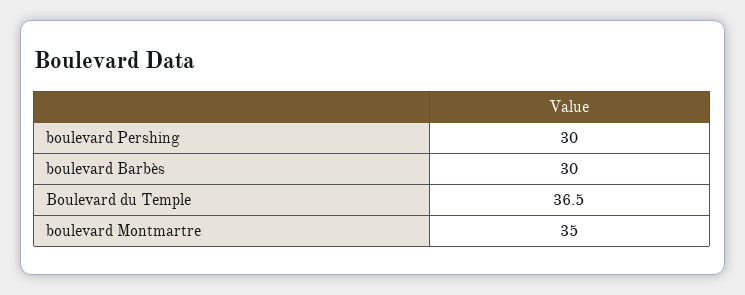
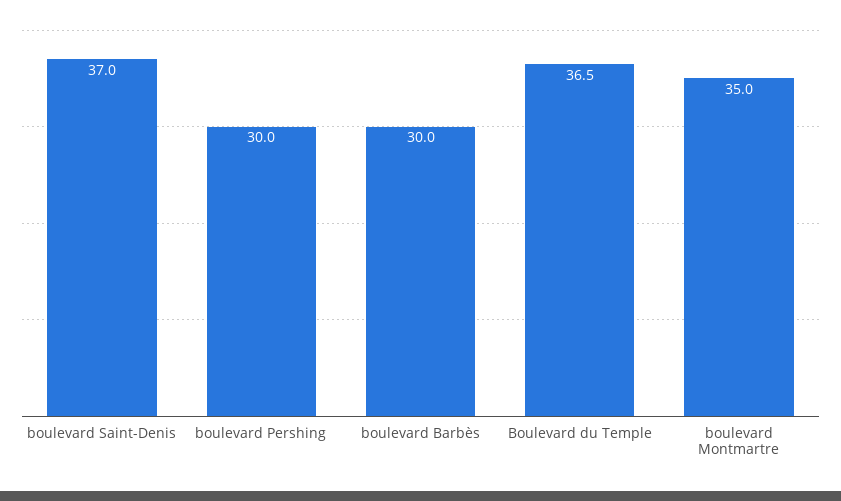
boulevard Saint-Denis: none -> 37

